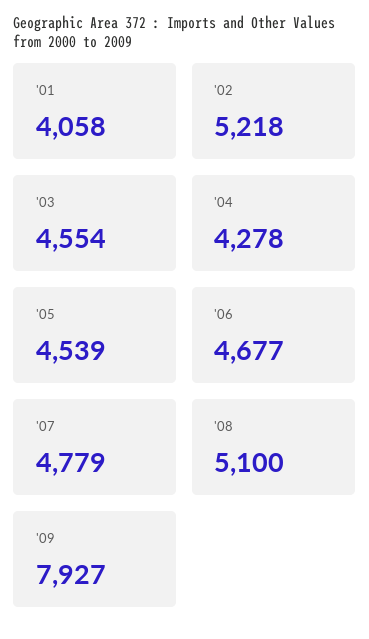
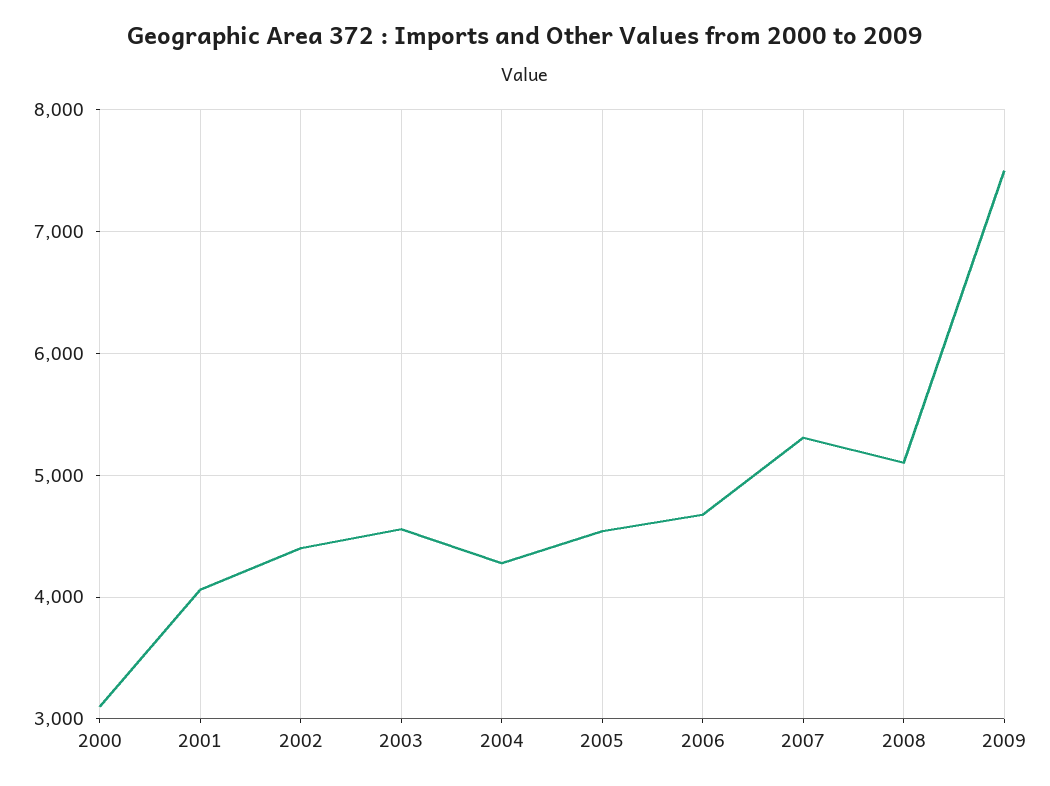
'02: 5218 -> 4400
'07: 4779 -> 5300
'09: 7927 -> 7500
2000: none -> 3100

